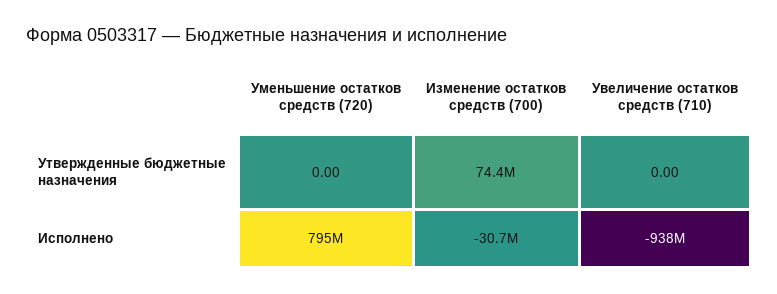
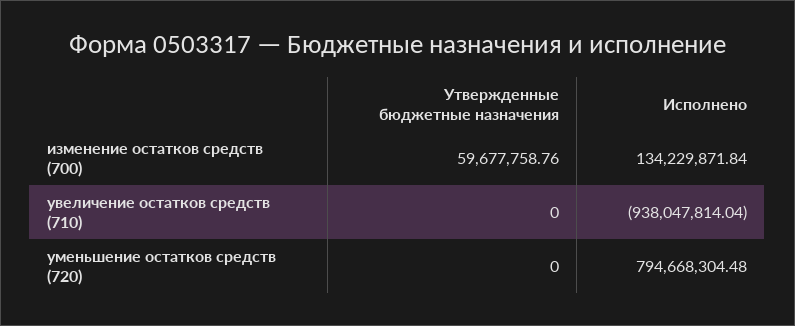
Изменение остатков средств (700), Утвержденные бюджетные назначения: 74400000 -> 59677758.76
Изменение остатков средств (700), Исполнено: -30700000 -> 134229871.84

